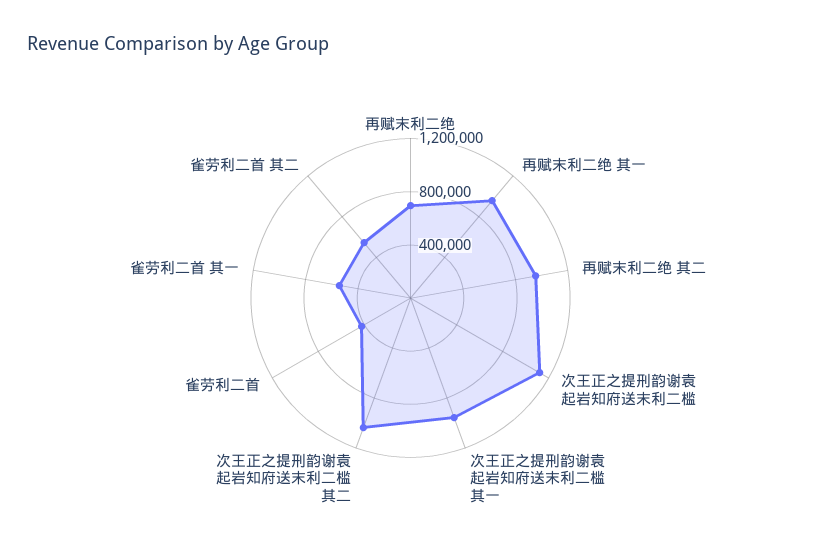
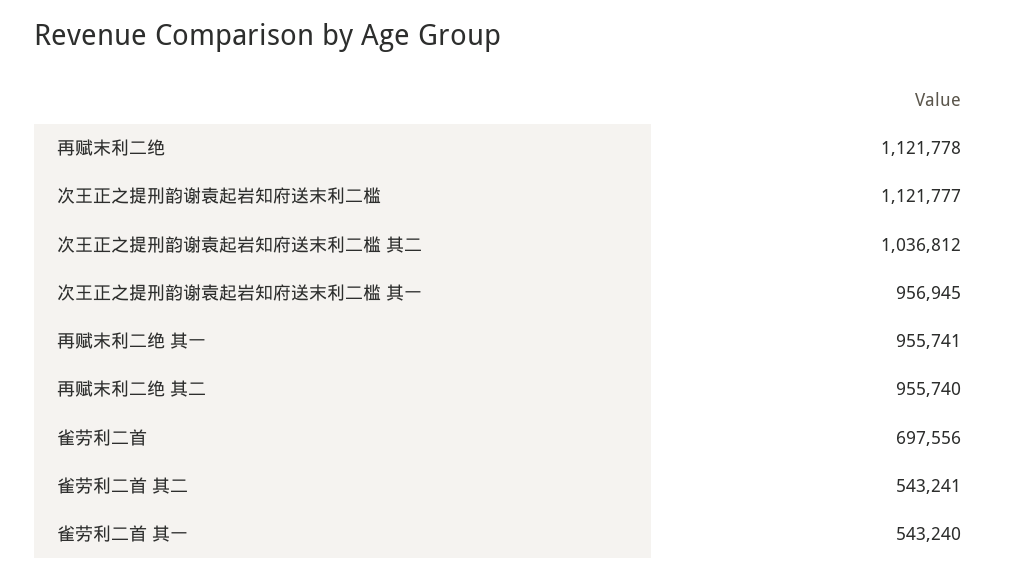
再赋末利二绝: 700000 -> 1121778
雀劳利二首: 400000 -> 697556

